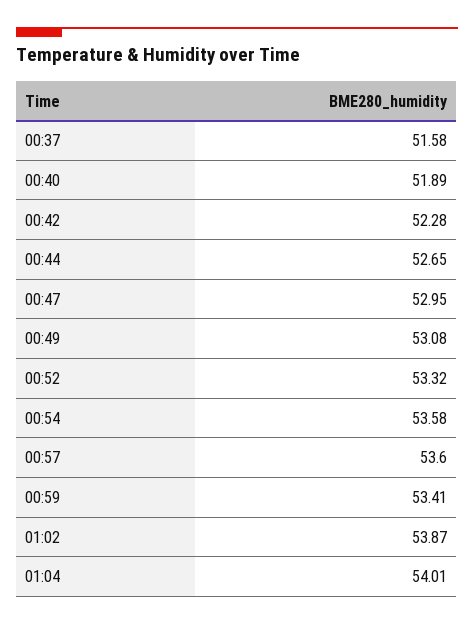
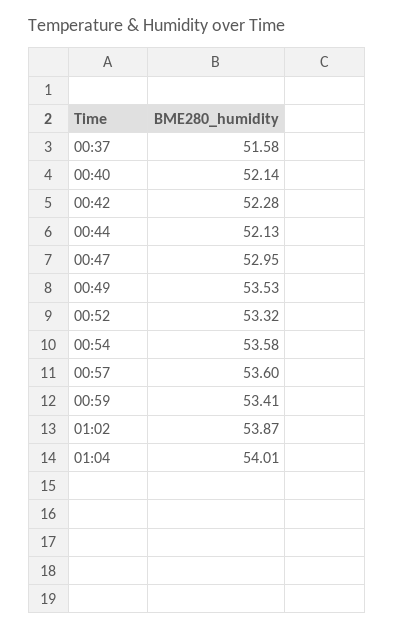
00:40: 51.89 -> 52.14
00:44: 52.65 -> 52.13
00:49: 53.08 -> 53.53

